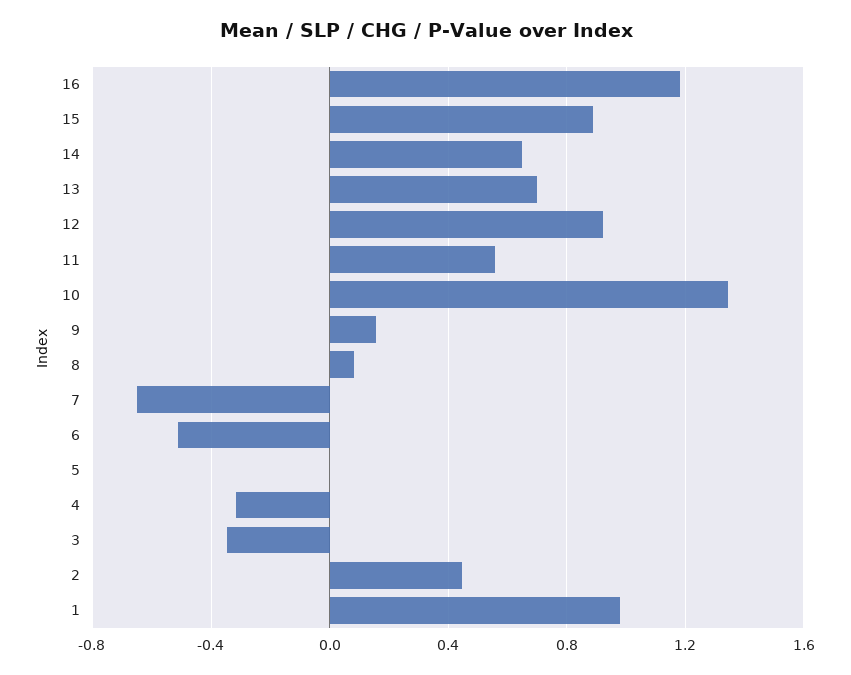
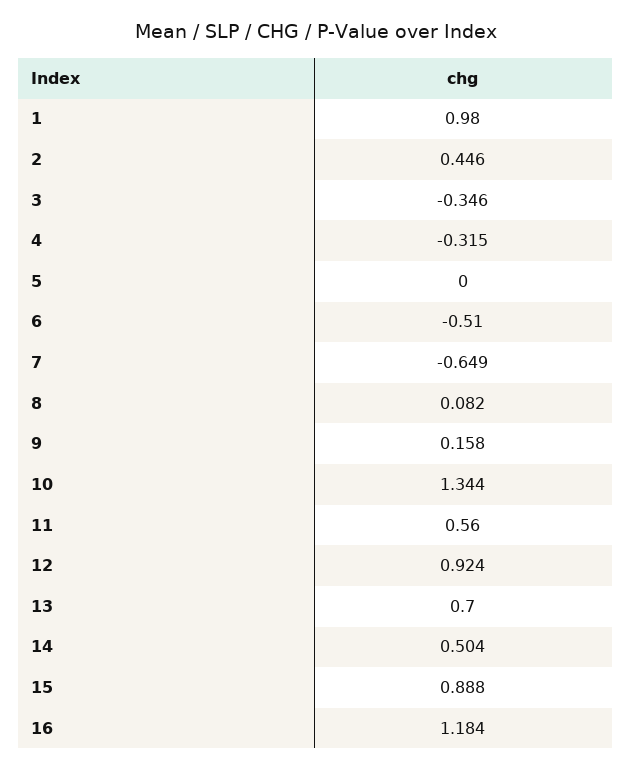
14: 0.65 -> 0.504

